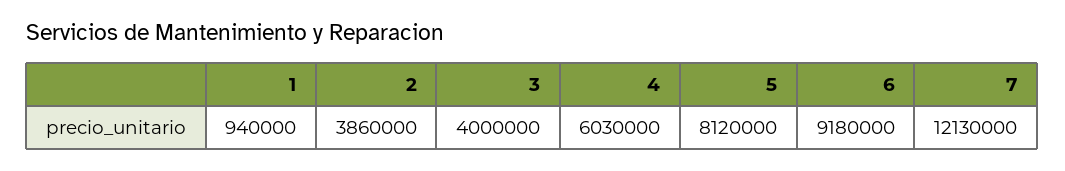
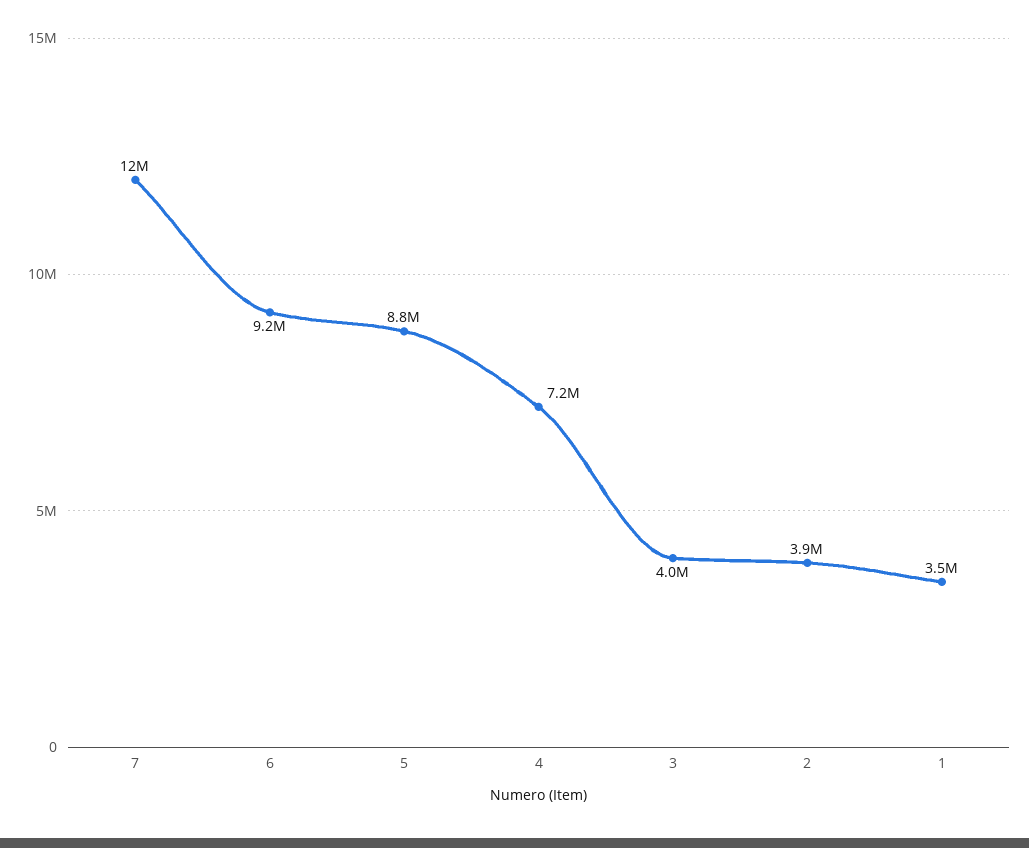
1: 940000 -> 3500000
4: 6030000 -> 7200000
5: 8120000 -> 8800000

